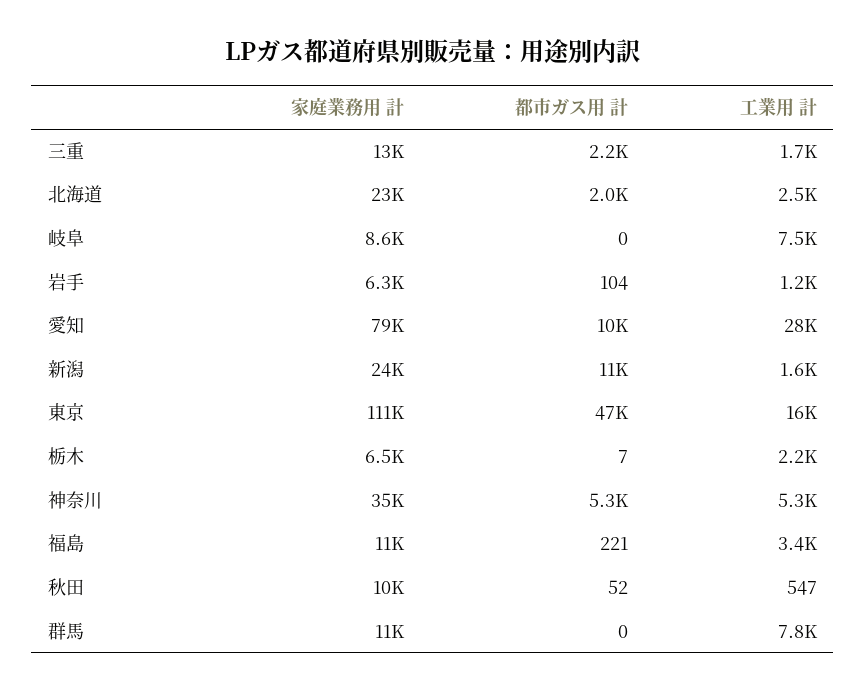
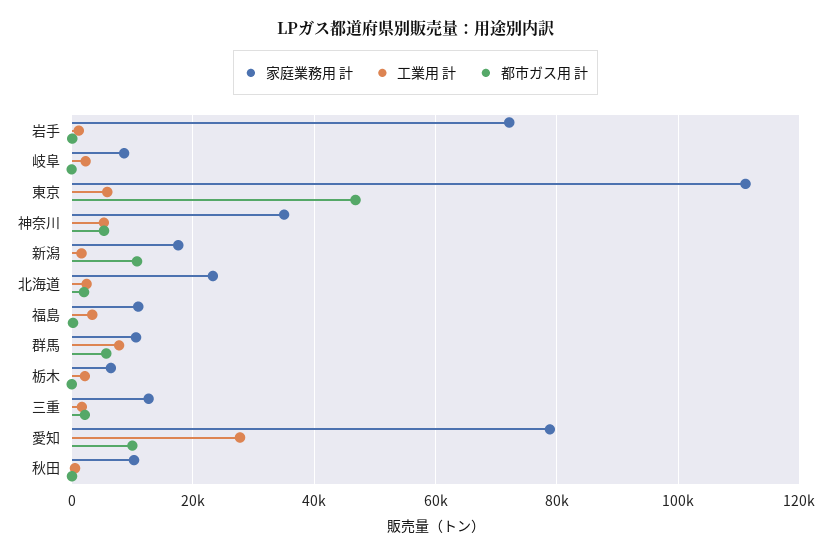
工業用 計, 岐阜: 7500 -> 2000
家庭業務用 計, 岩手: 6300 -> 72000
家庭業務用 計, 新潟: 24000 -> 18000
工業用 計, 東京: 16000 -> 6000
都市ガス用 計, 群馬: 0 -> 6000

